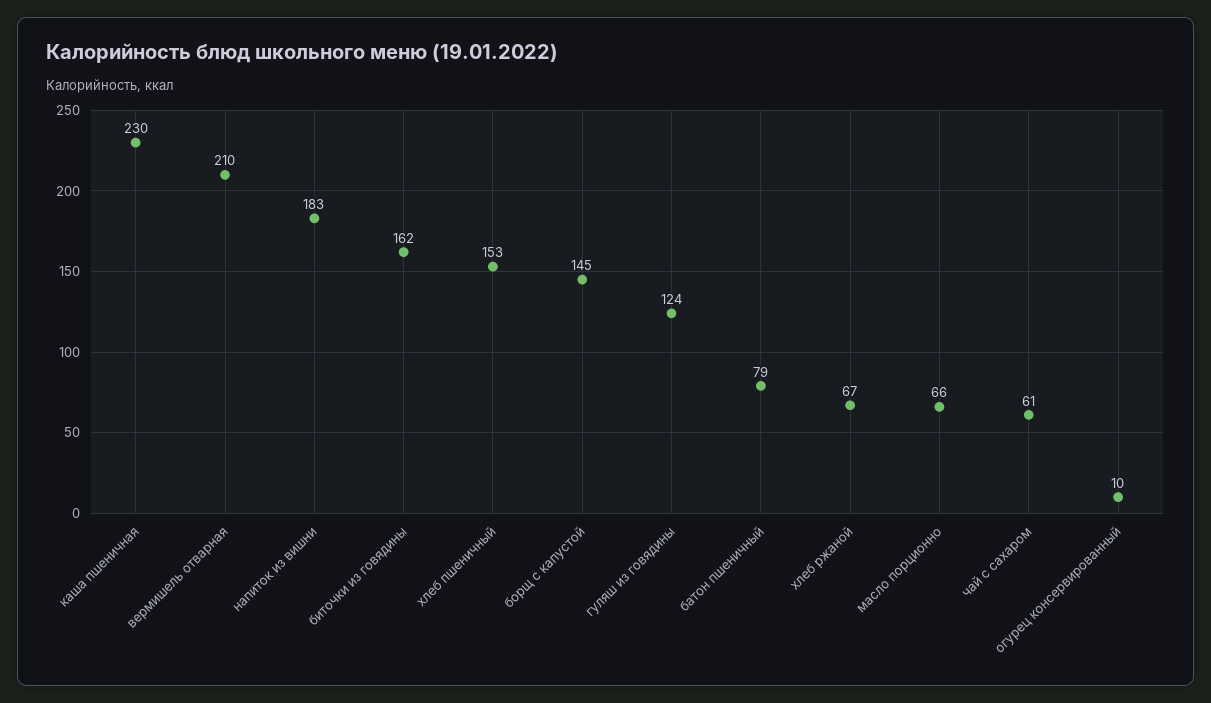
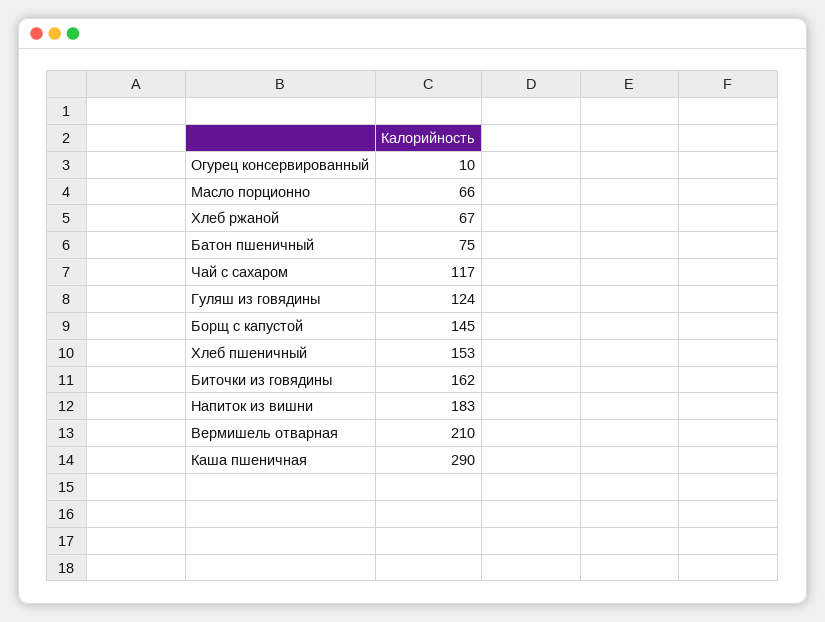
каша пшеничная: 230 -> 290
батон пшеничный: 79 -> 75
чай с сахаром: 61 -> 117

